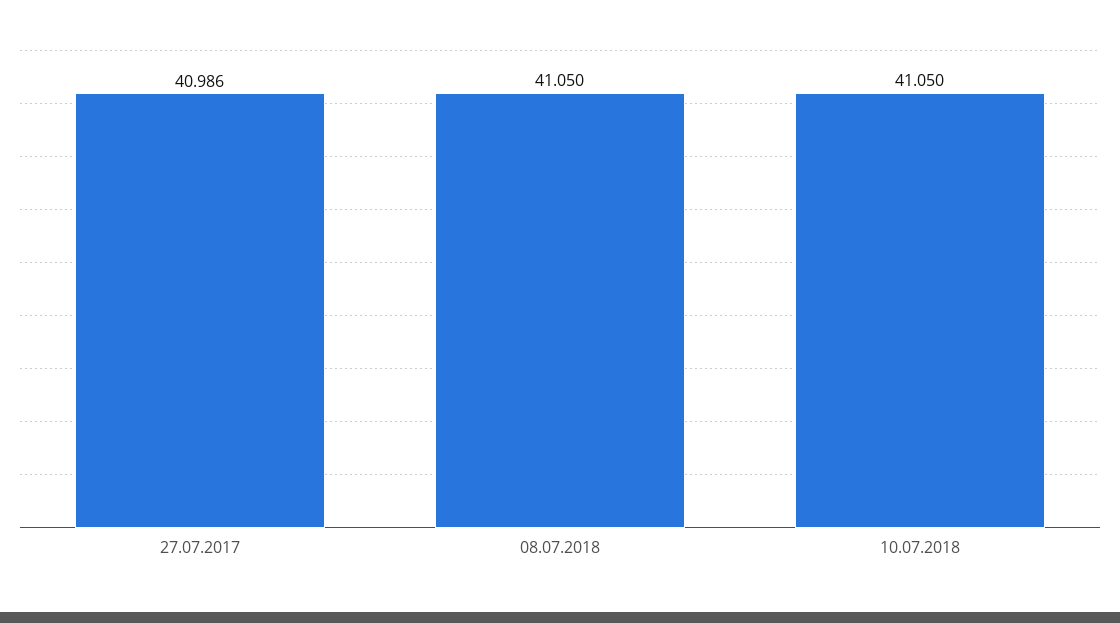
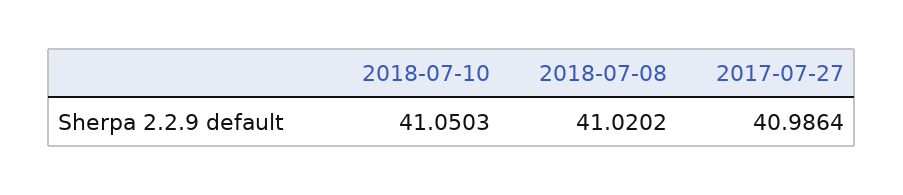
08.07.2018: 41.05 -> 41.0202

